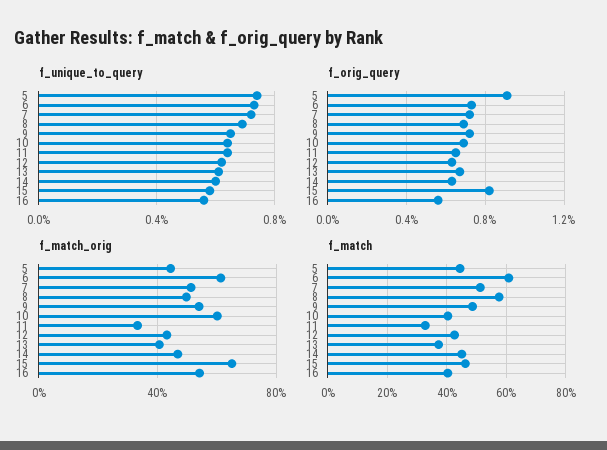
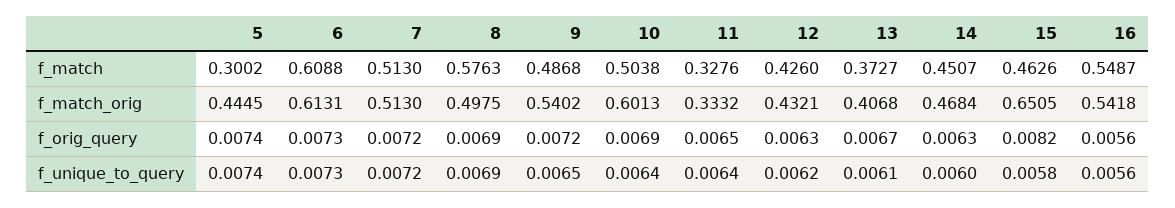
f_orig_query, 5: 0.009 -> 0.0074
f_match, 5: 0.45 -> 0.3002
f_match, 10: 0.4 -> 0.5038
f_match, 16: 0.4 -> 0.5487

